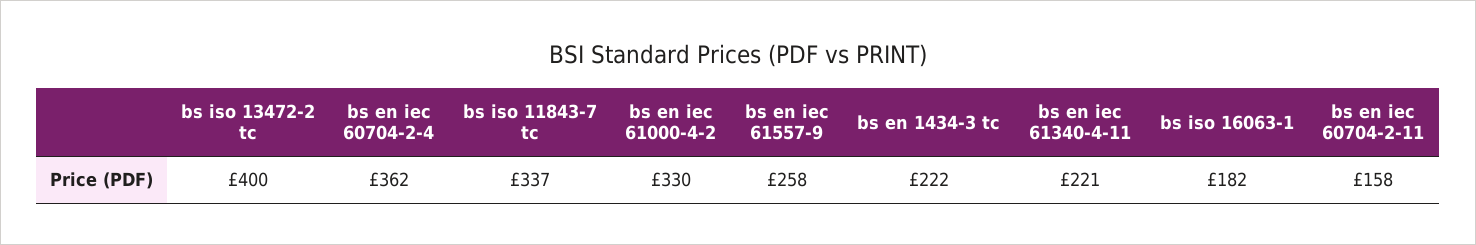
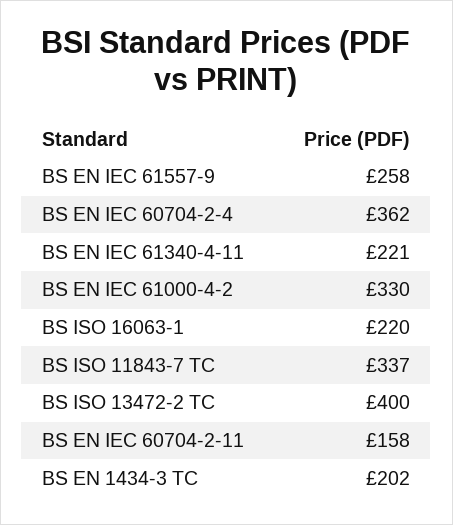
bs en 1434-3 tc: 222 -> 202
bs iso 16063-1: 182 -> 220

